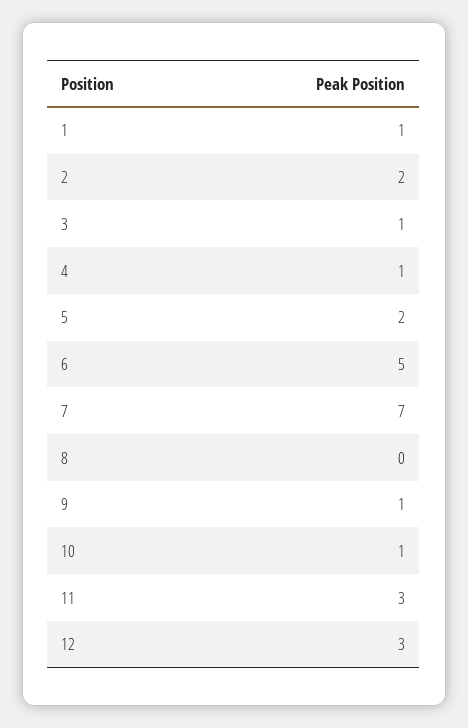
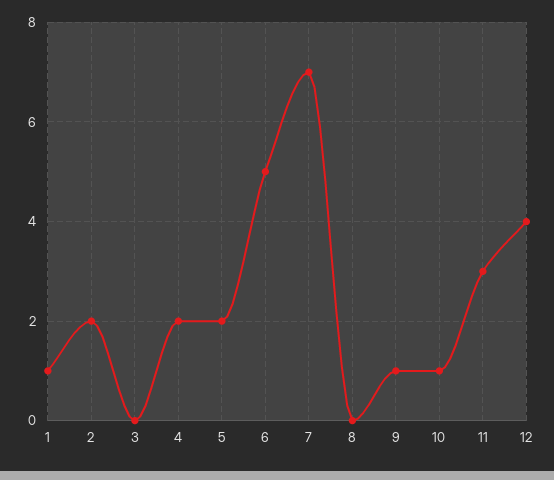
3: 1 -> 0
4: 1 -> 2
12: 3 -> 4

